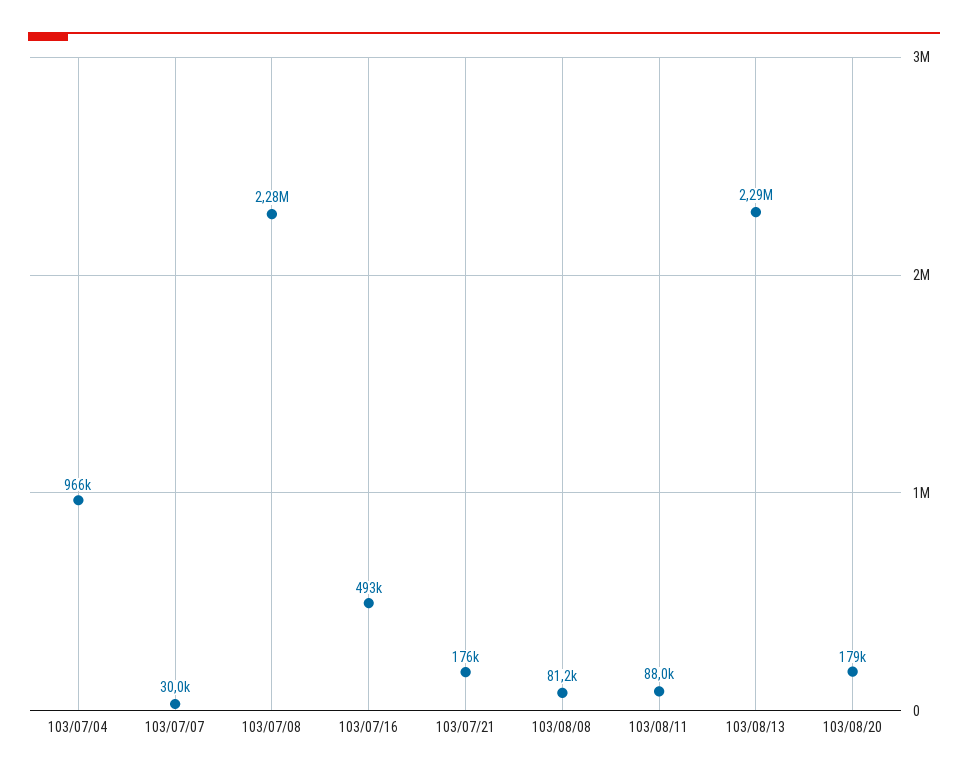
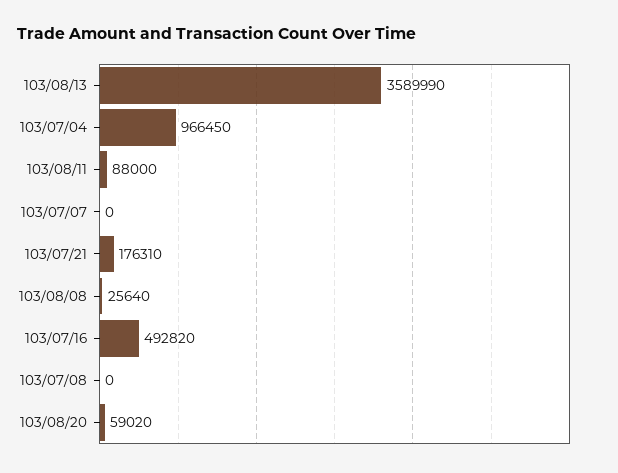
103/07/07: 30000 -> 0
103/07/08: 2280000 -> 0
103/08/08: 81200 -> 25640
103/08/13: 2290000 -> 3589990
103/08/20: 179000 -> 59020

